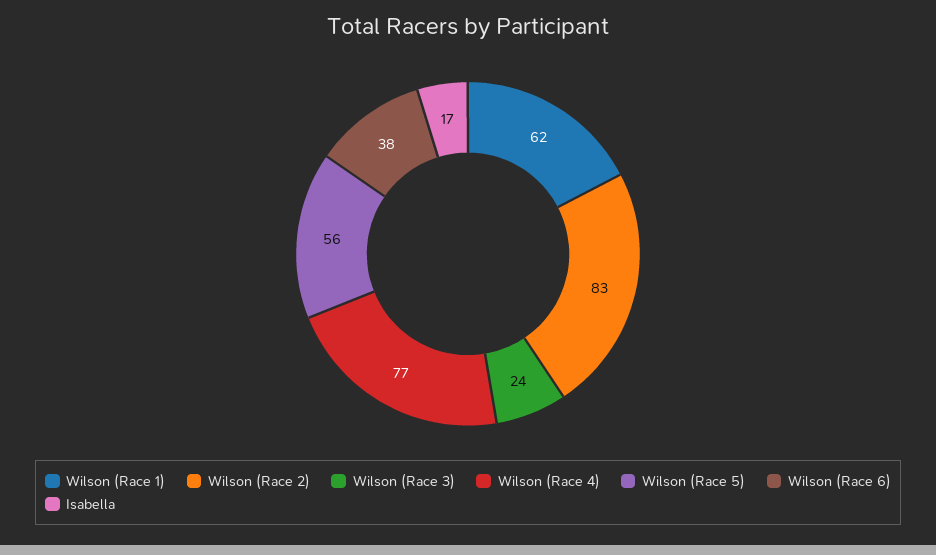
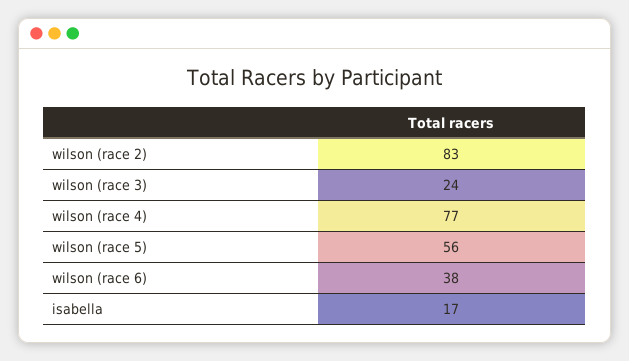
Wilson (Race 1): 62 -> none

